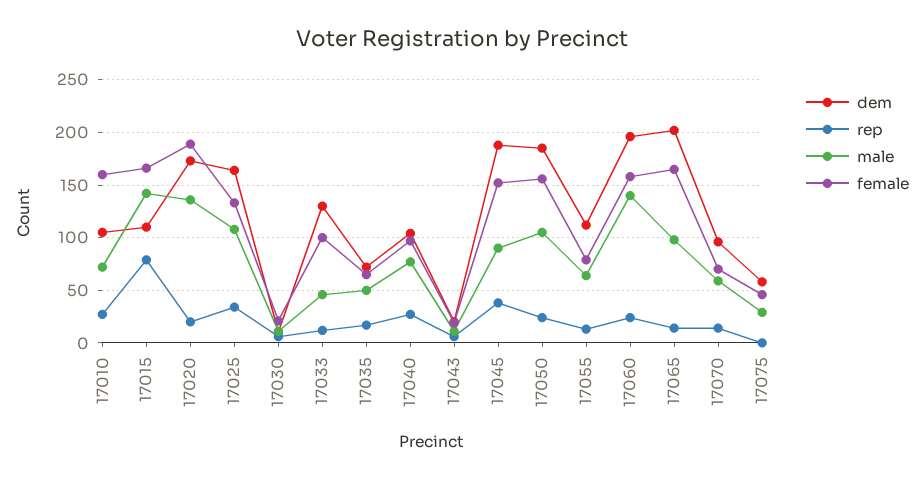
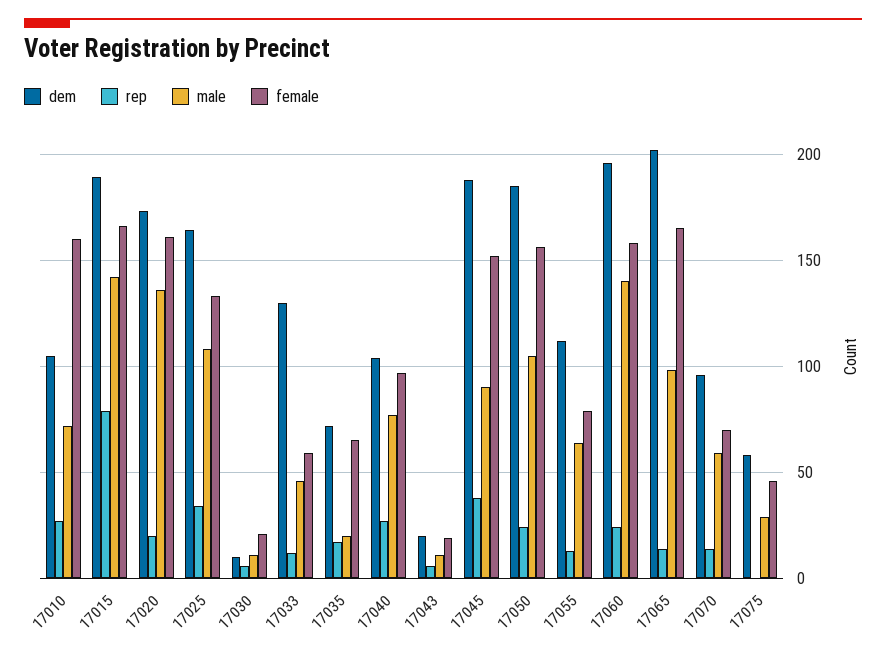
dem, 17015: 110 -> 190
female, 17020: 190 -> 160
female, 17033: 100 -> 60
male, 17035: 50 -> 20

